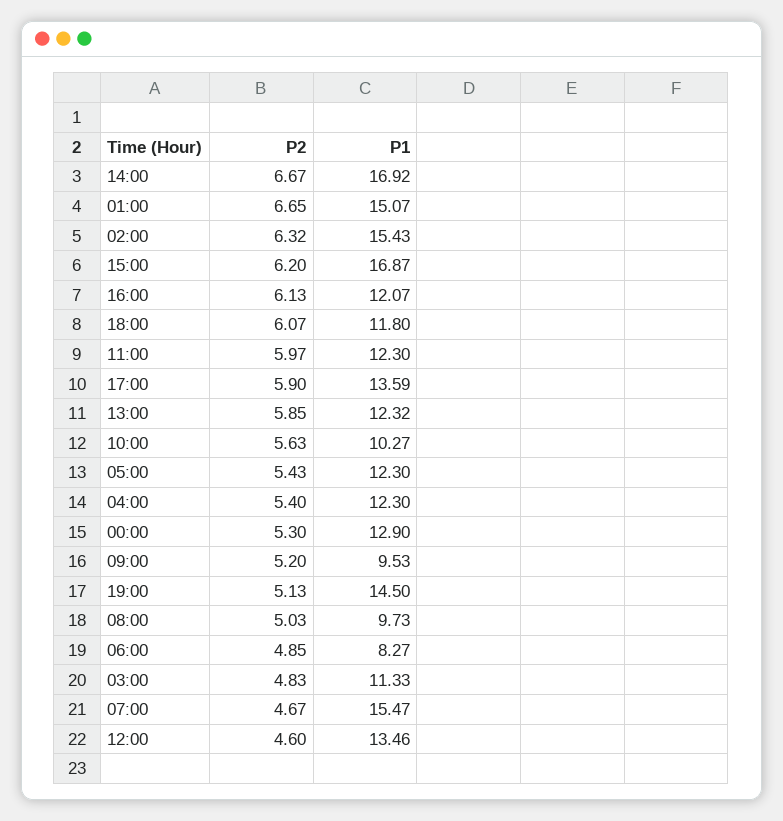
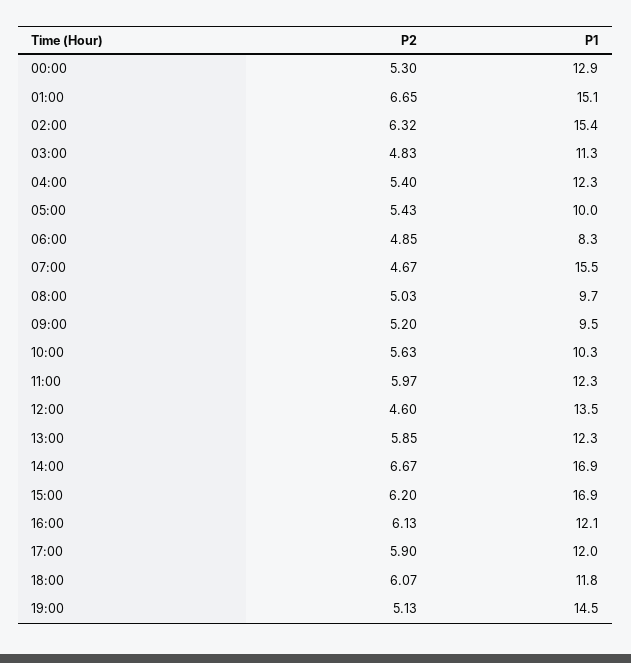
P1, 17:00: 13.59 -> 12
P1, 05:00: 12.3 -> 10

